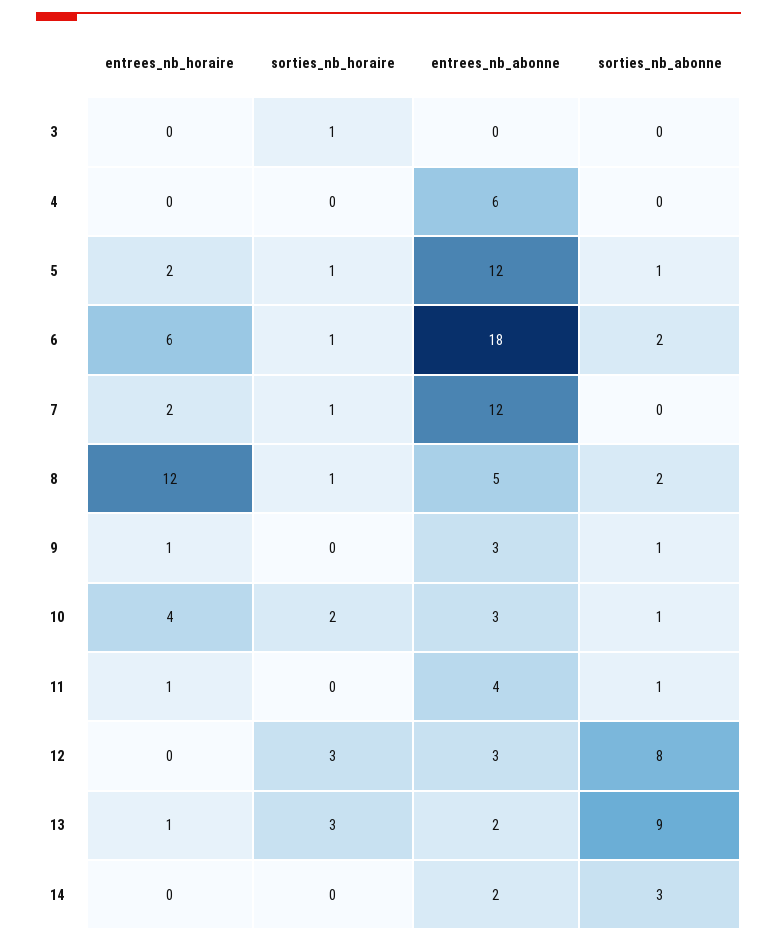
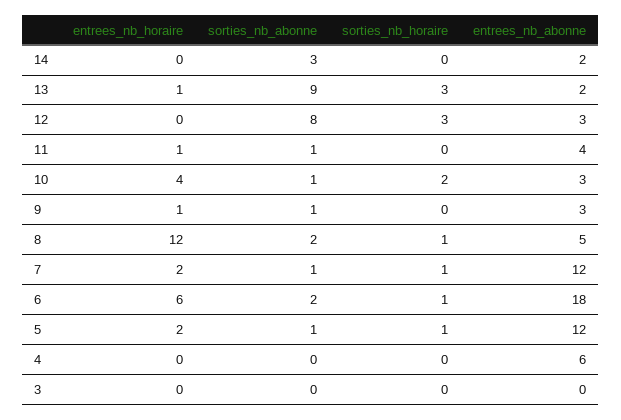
sorties_nb_horaire, 3: 1 -> 0
sorties_nb_abonne, 7: 0 -> 1

